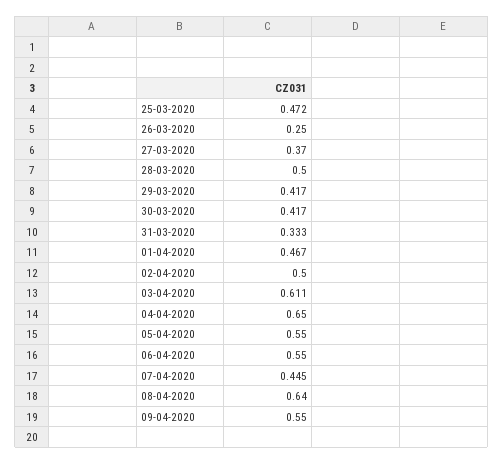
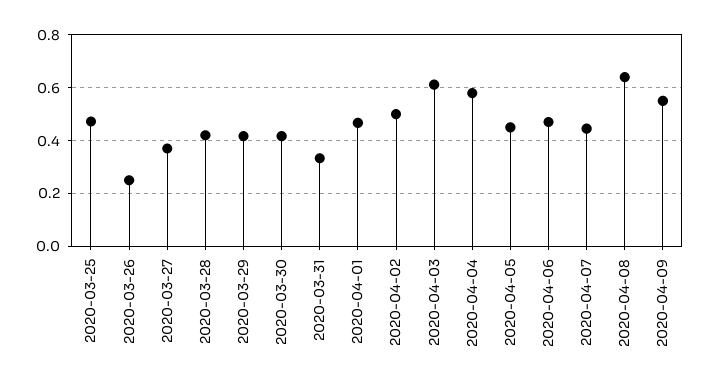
28-03-2020: 0.5 -> 0.425
04-04-2020: 0.65 -> 0.575
05-04-2020: 0.55 -> 0.45
06-04-2020: 0.55 -> 0.475

